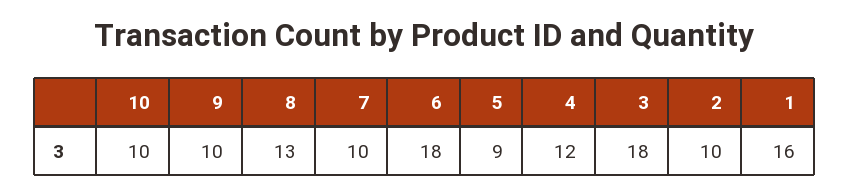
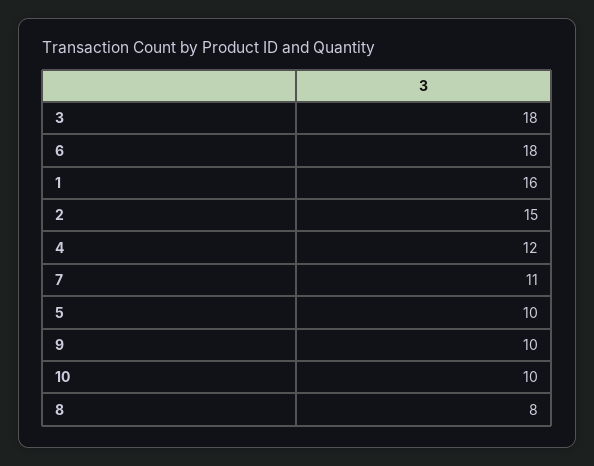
8: 13 -> 8
7: 10 -> 11
5: 9 -> 10
2: 10 -> 15

